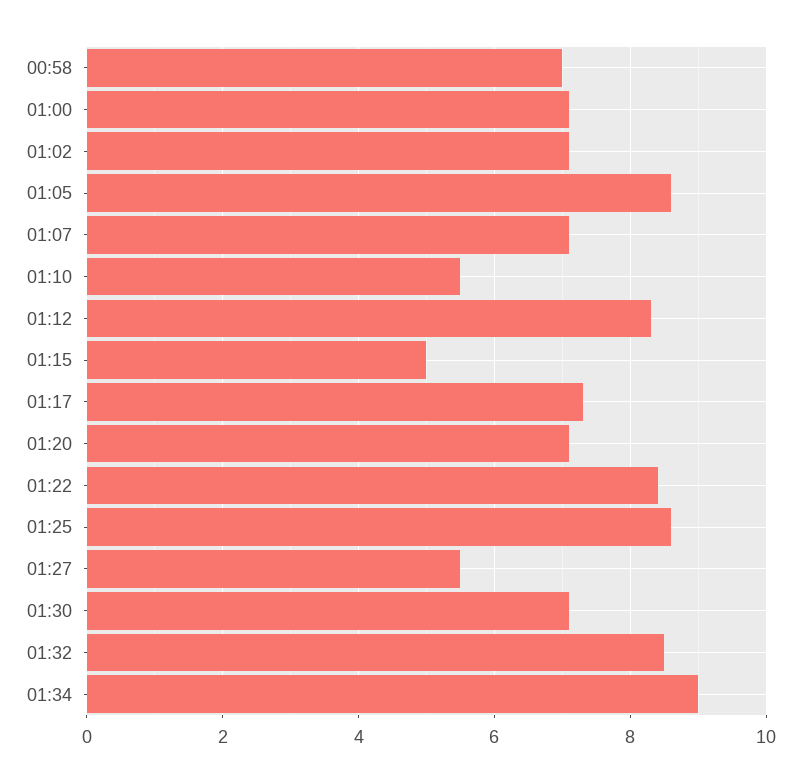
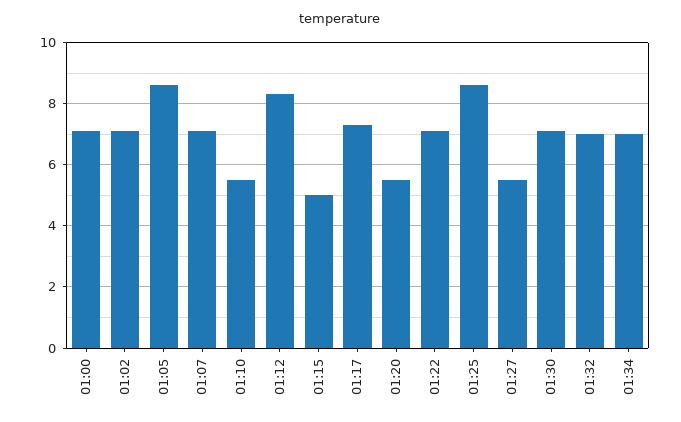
00:58: 7 -> none
01:20: 7 -> 5.5
01:22: 8.5 -> 7
01:32: 8.5 -> 7
01:34: 9 -> 7

